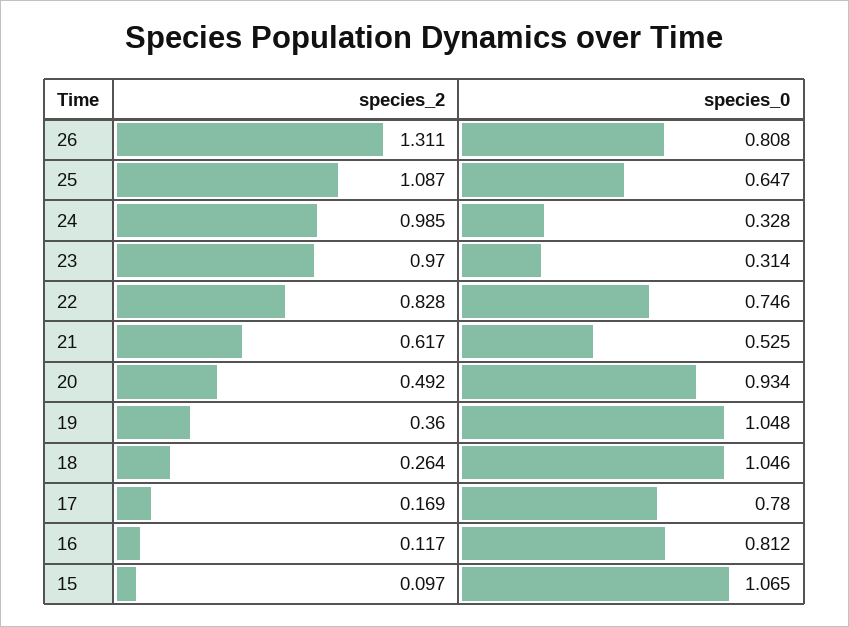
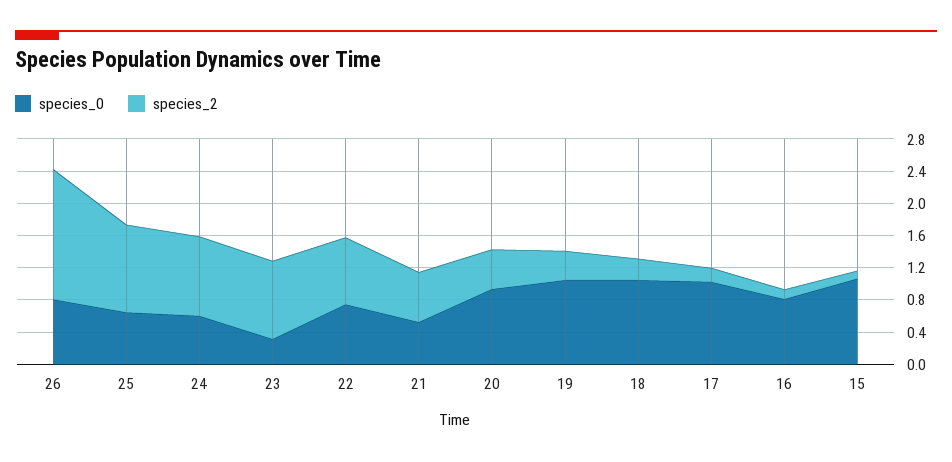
species_2, 26: 1.311 -> 1.6
species_0, 24: 0.328 -> 0.6
species_0, 17: 0.78 -> 1

